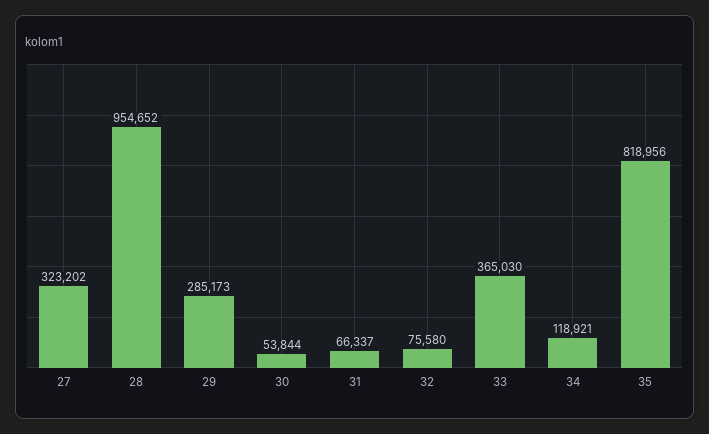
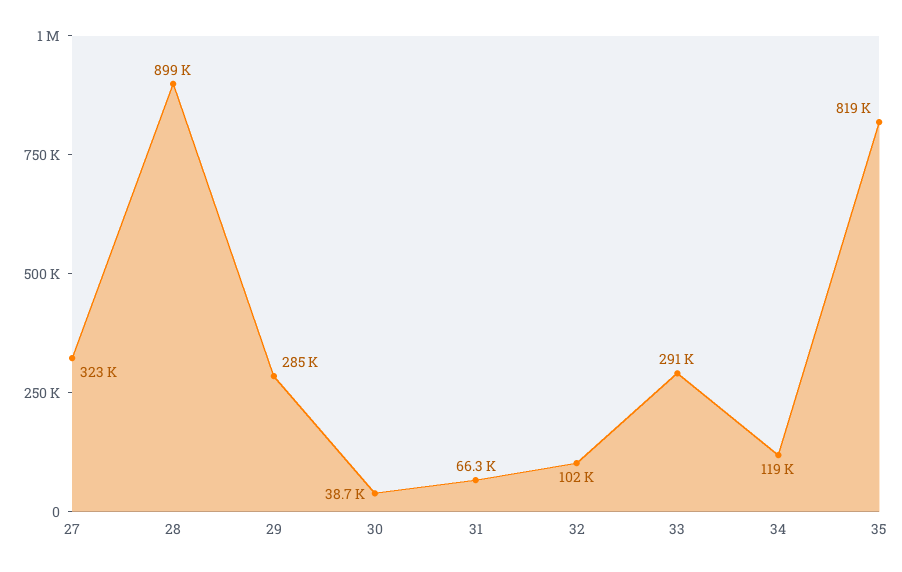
28: 954652 -> 899000
30: 53844 -> 38700
32: 75580 -> 102000
33: 365030 -> 291000

